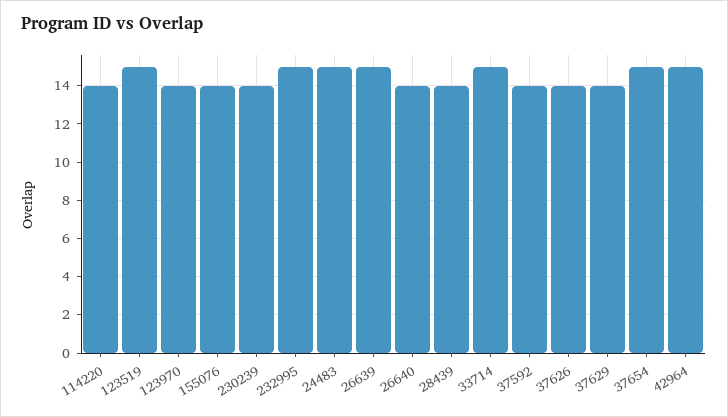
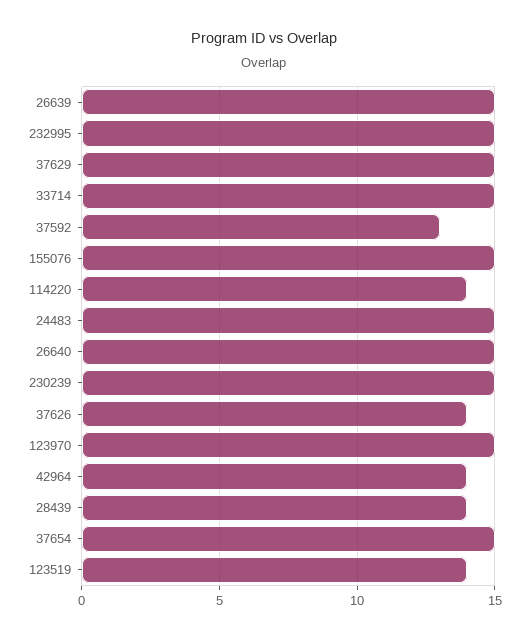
123519: 15 -> 14
123970: 14 -> 15
155076: 14 -> 15
230239: 14 -> 15
26640: 14 -> 15
37592: 14 -> 13
37629: 14 -> 15
42964: 15 -> 14

